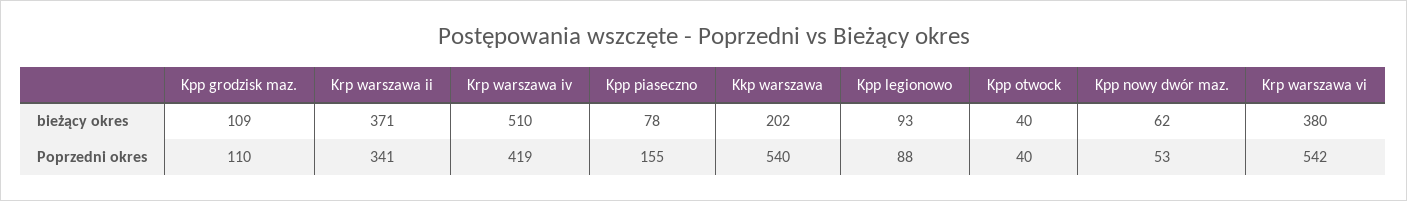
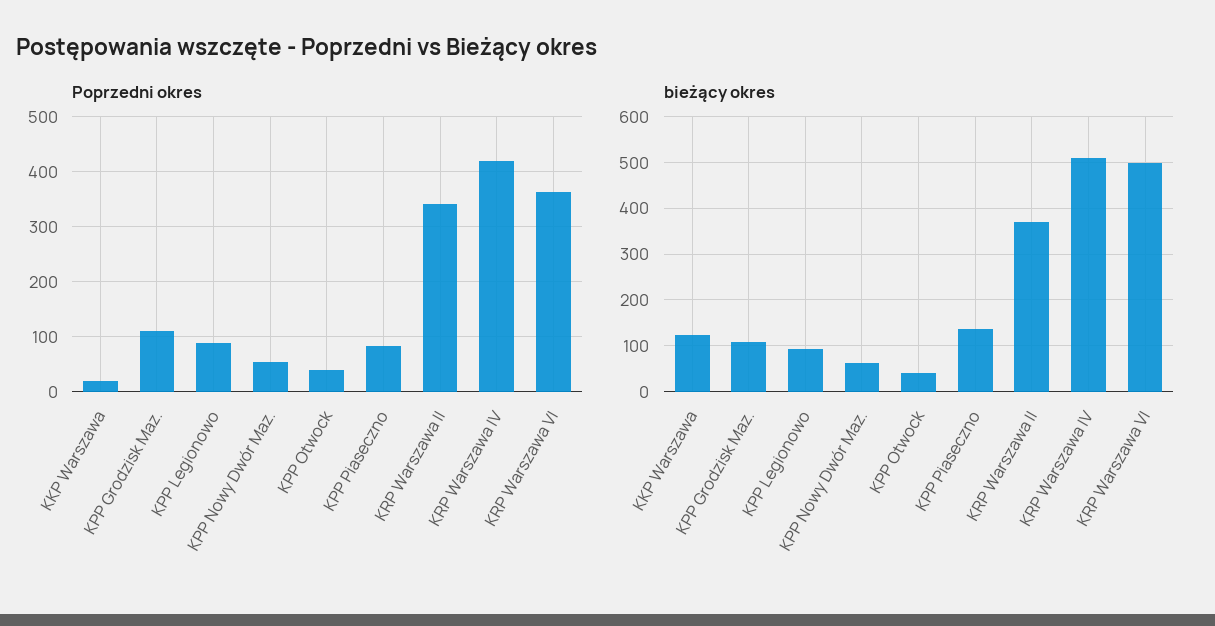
bieżący okres, Kpp piaseczno: 78 -> 140
bieżący okres, Kkp warszawa: 202 -> 120
bieżący okres, Krp warszawa vi: 380 -> 500
Poprzedni okres, Kpp piaseczno: 155 -> 80
Poprzedni okres, Kkp warszawa: 540 -> 20
Poprzedni okres, Krp warszawa vi: 542 -> 360

